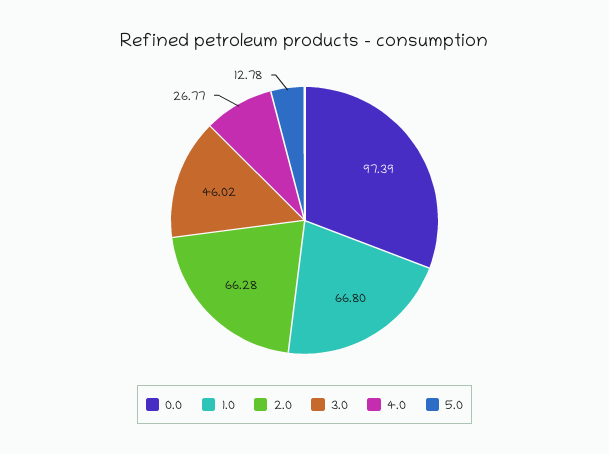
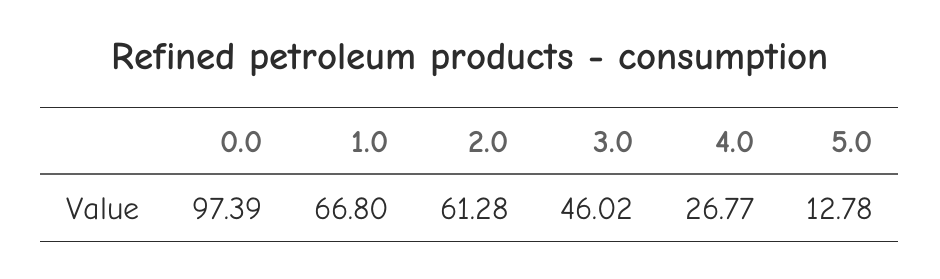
2.0: 66.28 -> 61.28

